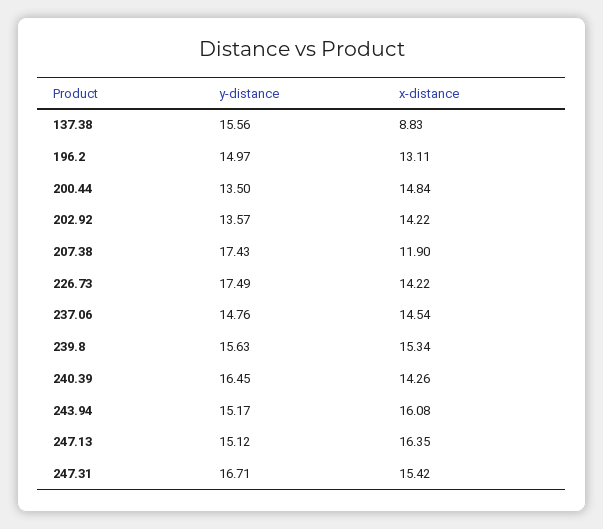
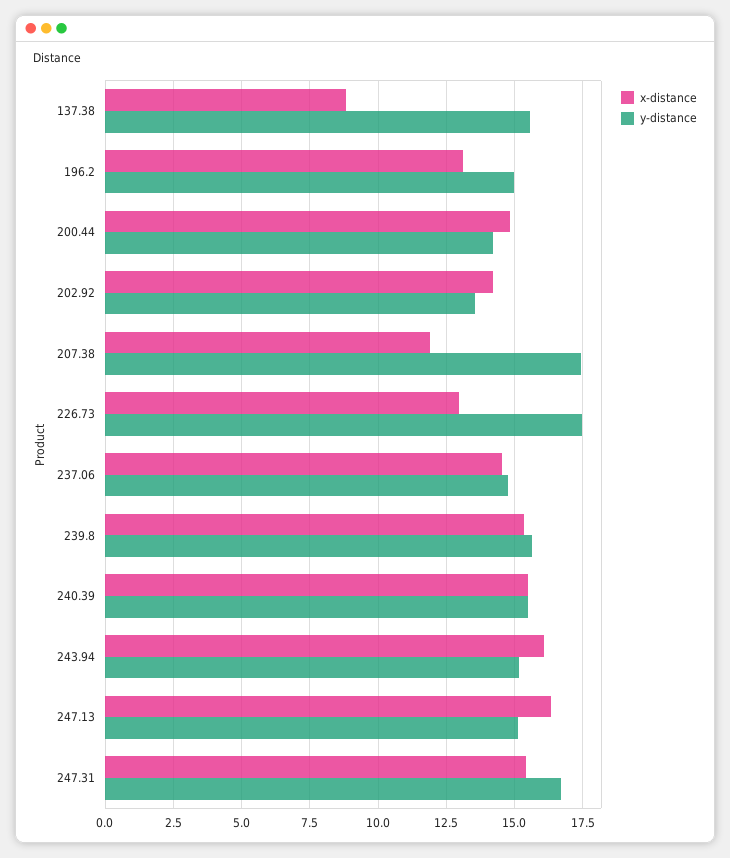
y-distance, 200.44: 13.5 -> 14.25
x-distance, 226.73: 14.22 -> 13
y-distance, 240.39: 16.45 -> 15.5
x-distance, 240.39: 14.26 -> 15.5

